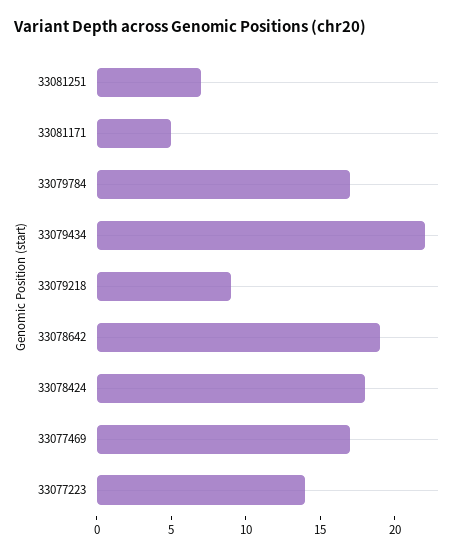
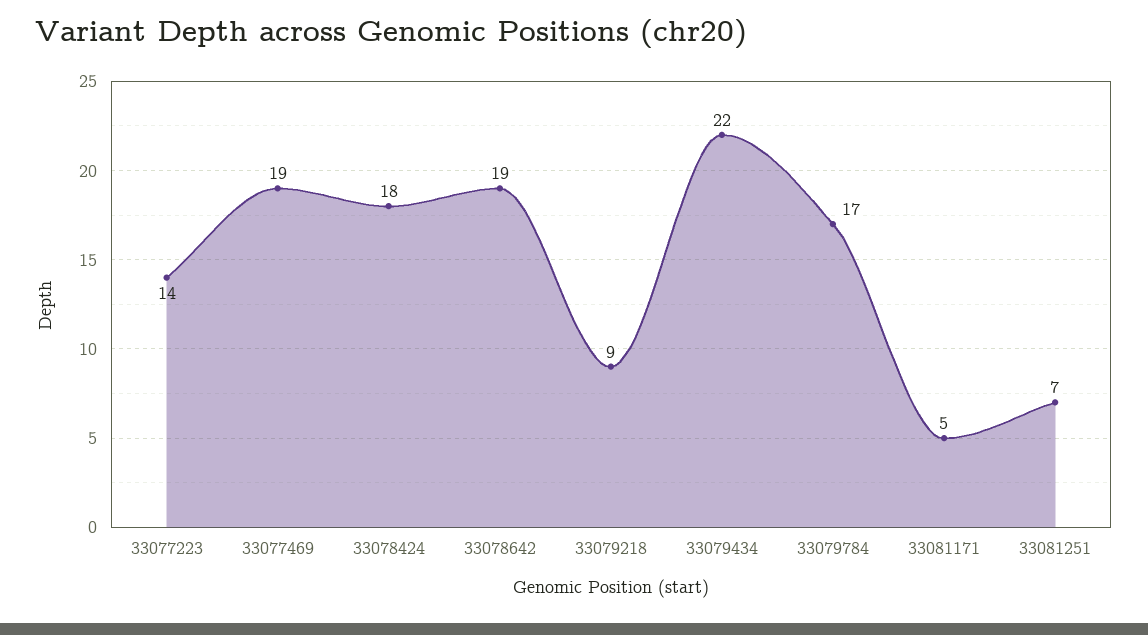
33077469: 17 -> 19

